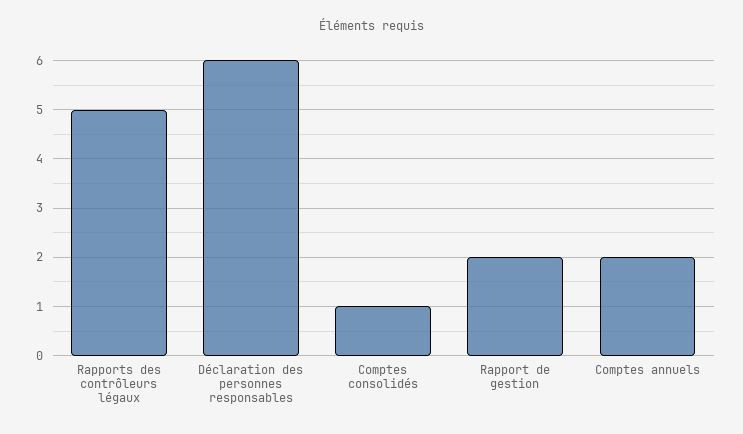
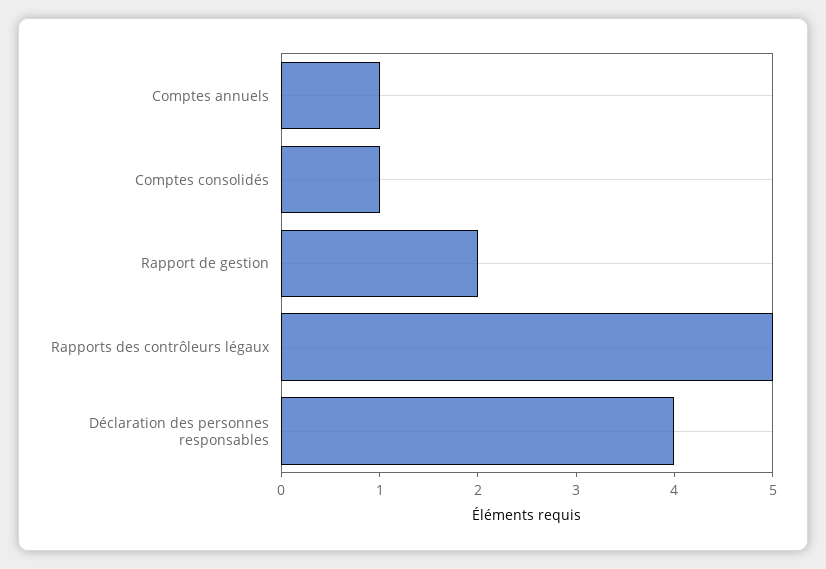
Déclaration des personnes responsables: 6 -> 4
Comptes annuels: 2 -> 1

